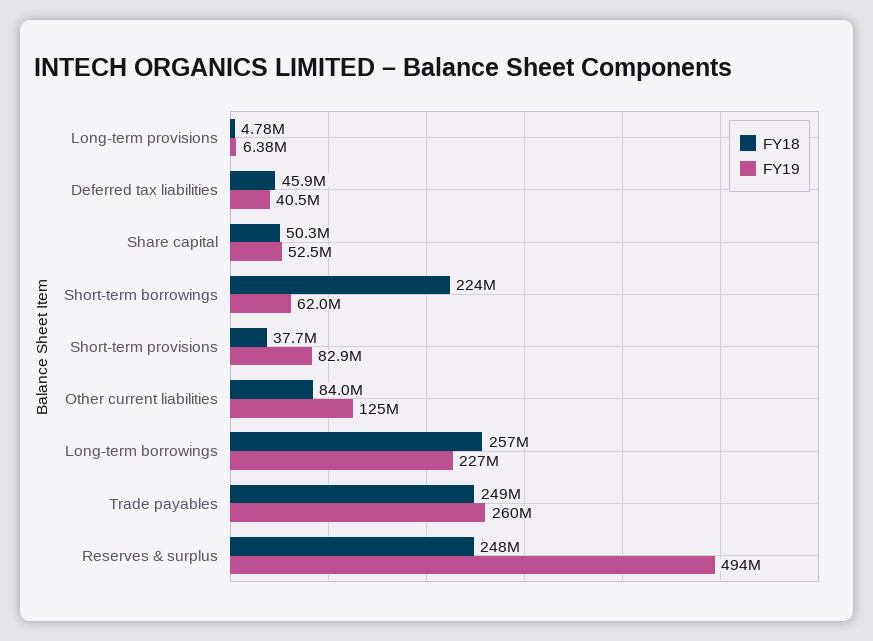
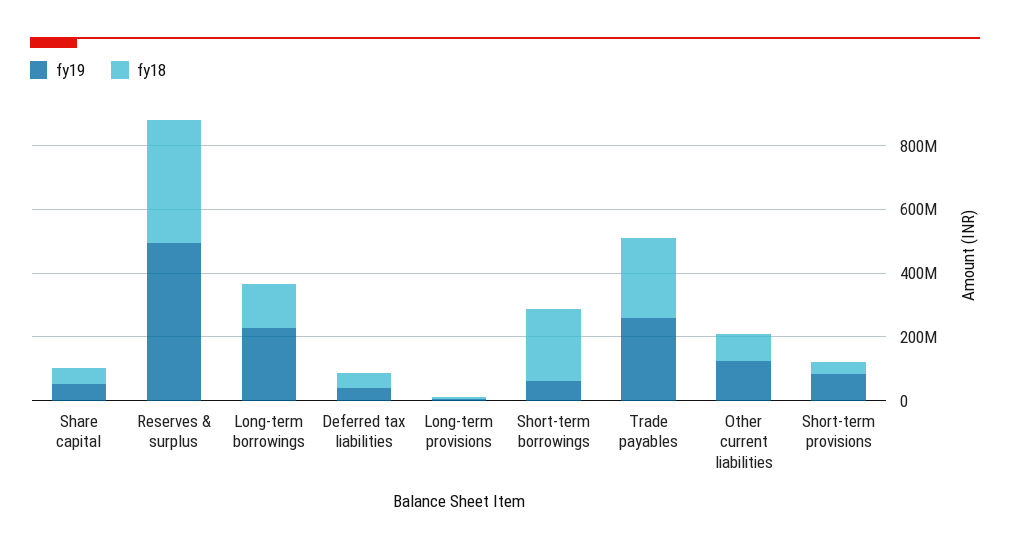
FY18, Long-term borrowings: 257000000 -> 150000000
FY18, Reserves & surplus: 248000000 -> 400000000

